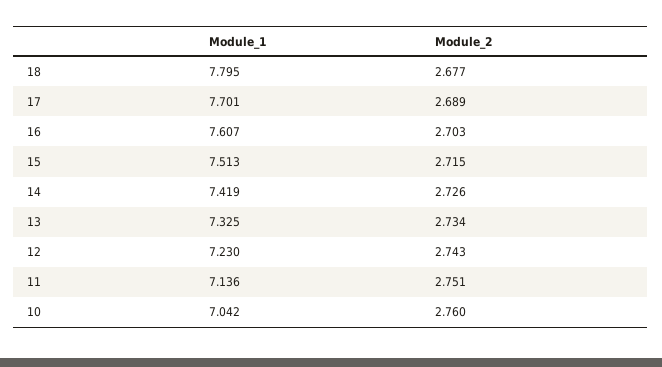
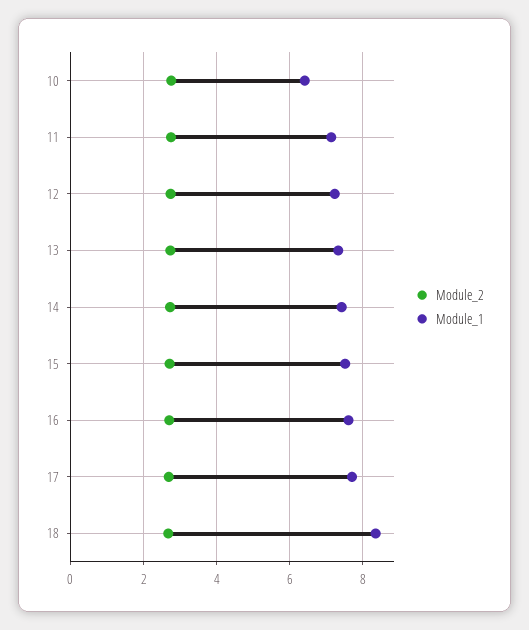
Module_1, 18: 7.795 -> 8.4
Module_1, 10: 7.042 -> 6.4

